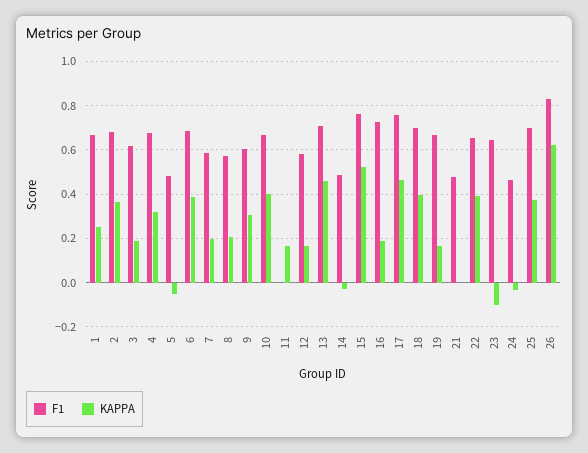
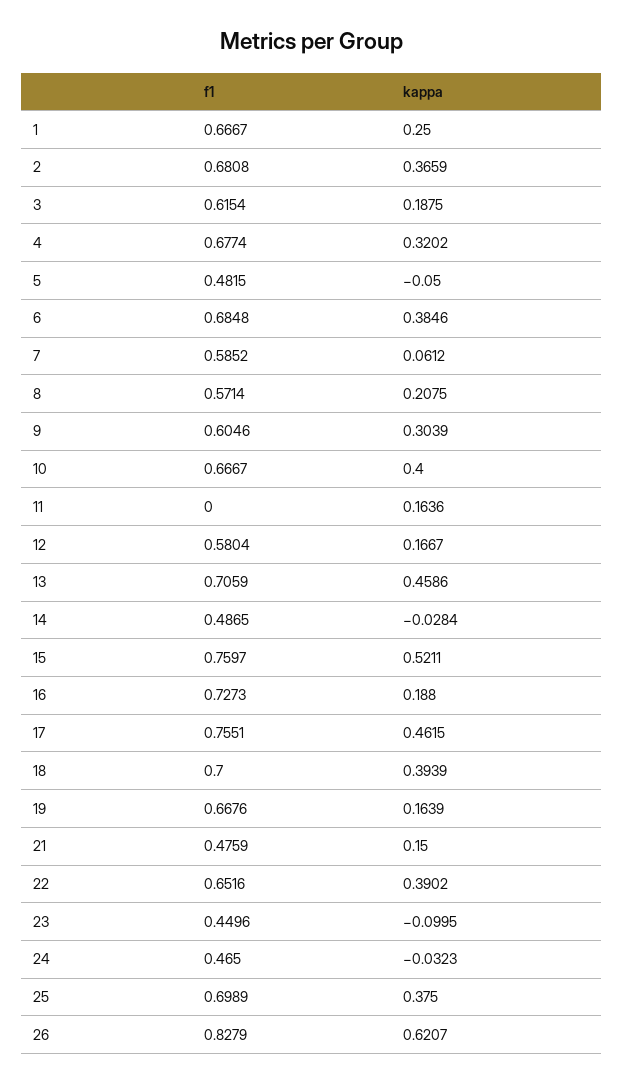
KAPPA, 7: 0.2 -> 0.0612
KAPPA, 21: 0 -> 0.15
F1, 23: 0.65 -> 0.4496

